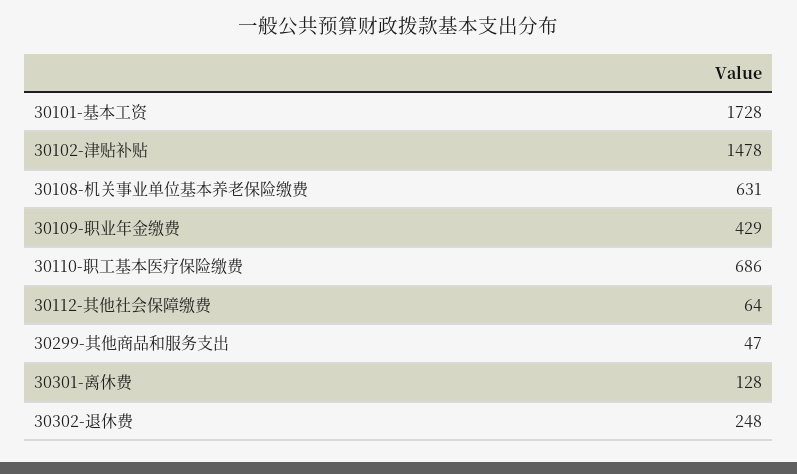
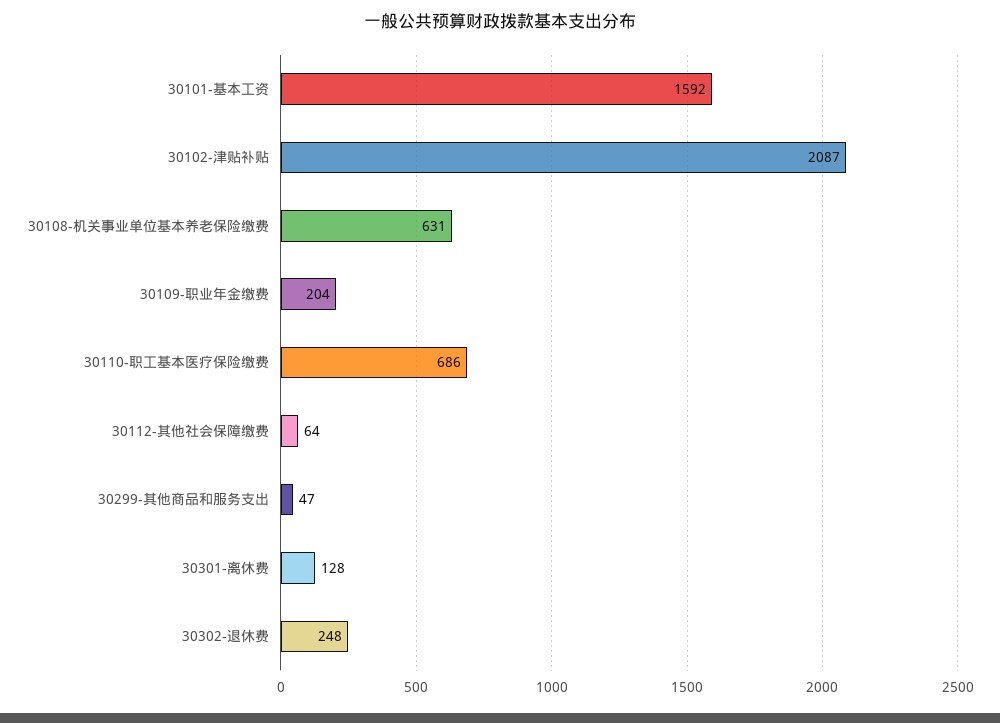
30101-基本工资: 1728 -> 1592
30102-津贴补贴: 1478 -> 2087
30109-职业年金缴费: 429 -> 204

